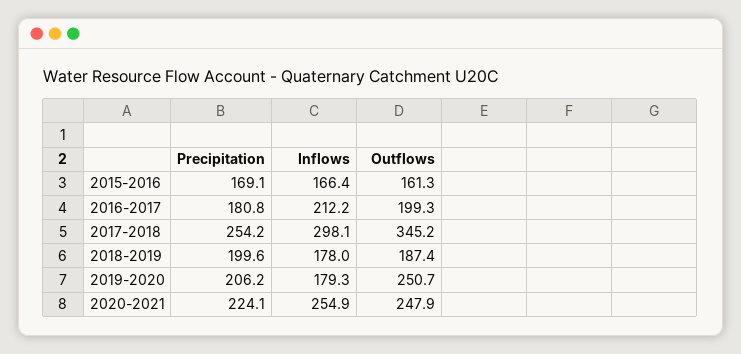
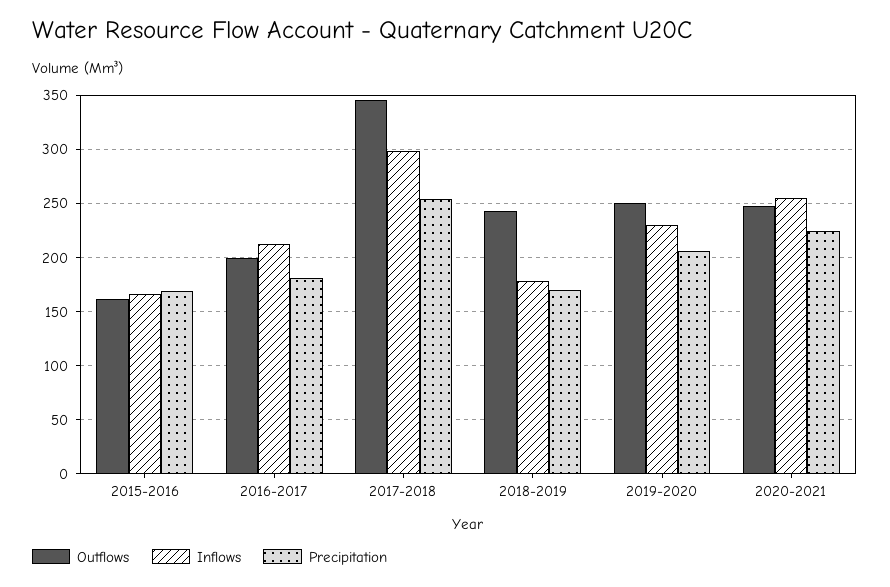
Precipitation, 2018-2019: 199.6 -> 170
Outflows, 2018-2019: 187.4 -> 240
Inflows, 2019-2020: 179.3 -> 230

